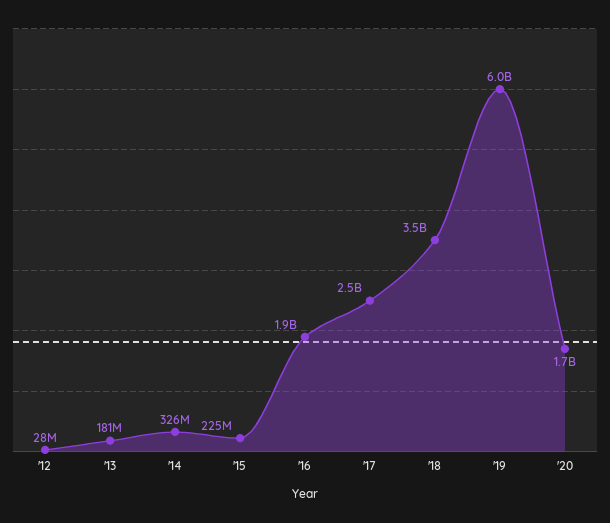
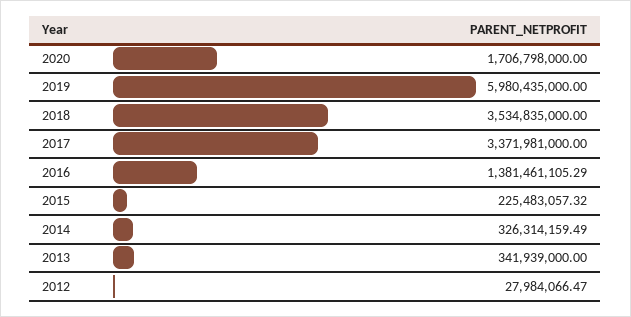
'13: 181000000 -> 341939000
'16: 1900000000 -> 1381461105.29
'17: 2500000000 -> 3371981000

